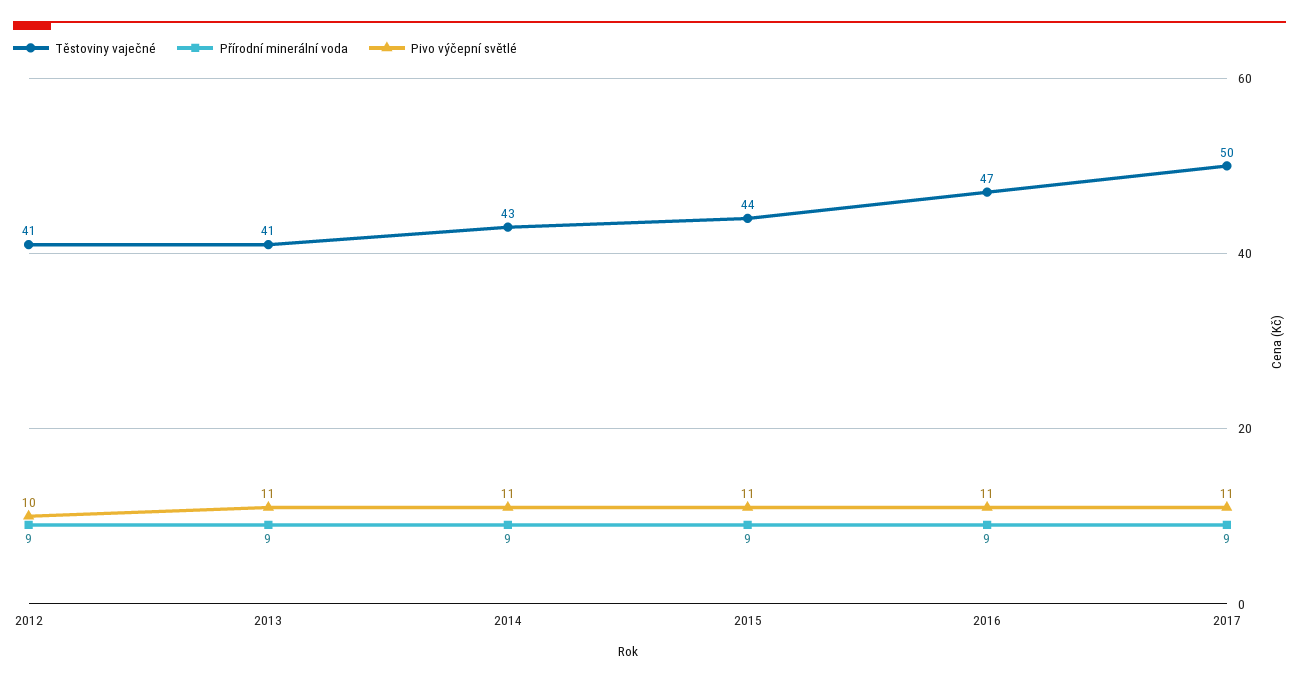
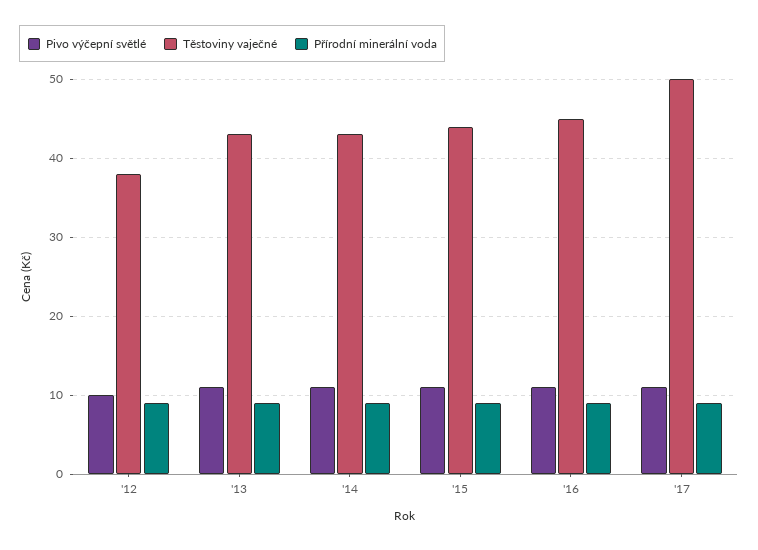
Těstoviny vaječné, 2012: 41 -> 38
Těstoviny vaječné, 2013: 41 -> 43
Těstoviny vaječné, 2016: 47 -> 45

